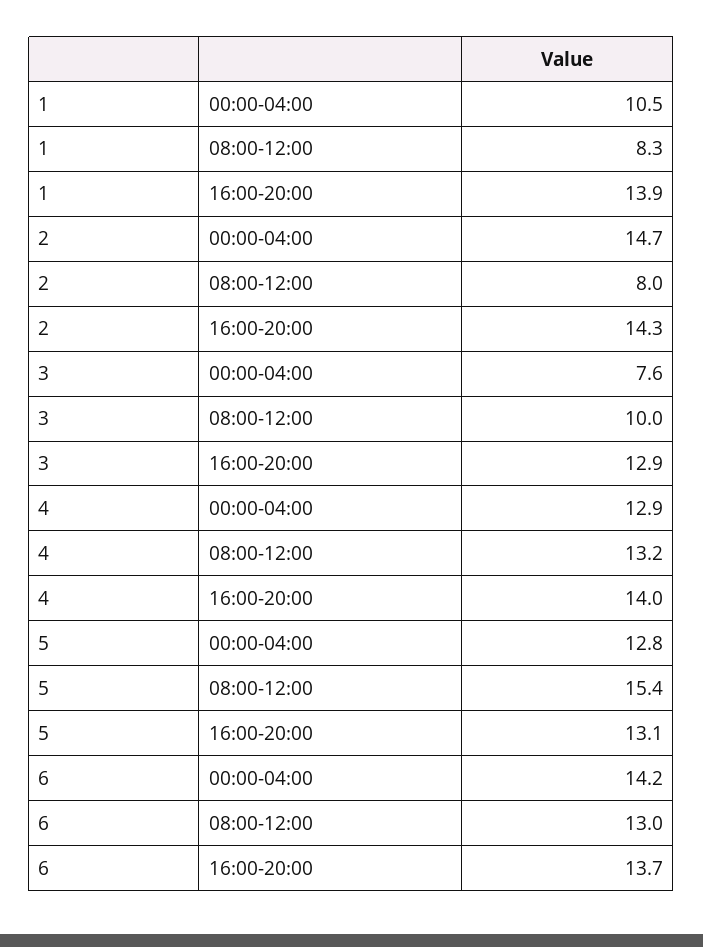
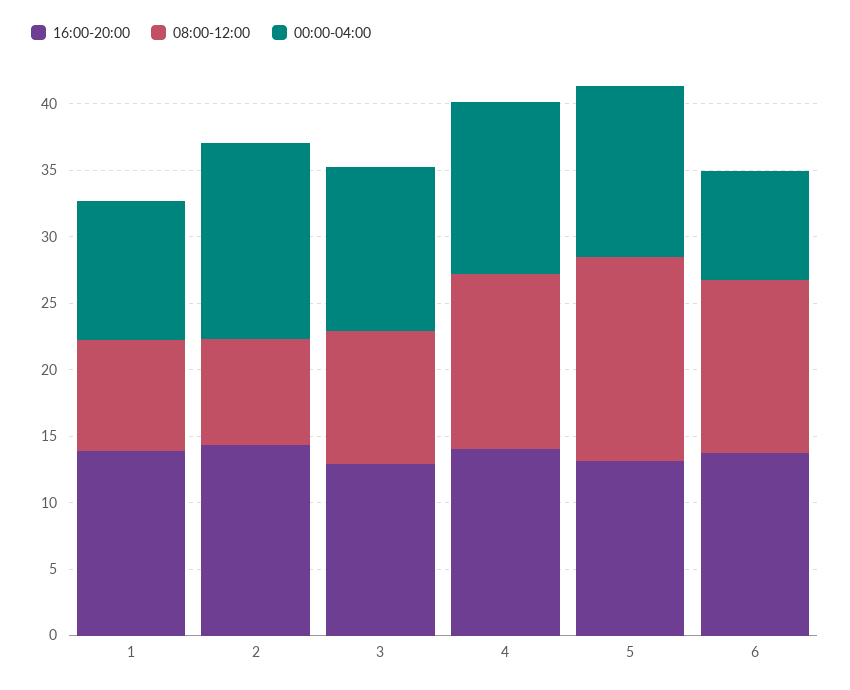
00:00-04:00, 3: 7.6 -> 12
00:00-04:00, 6: 14.2 -> 8

